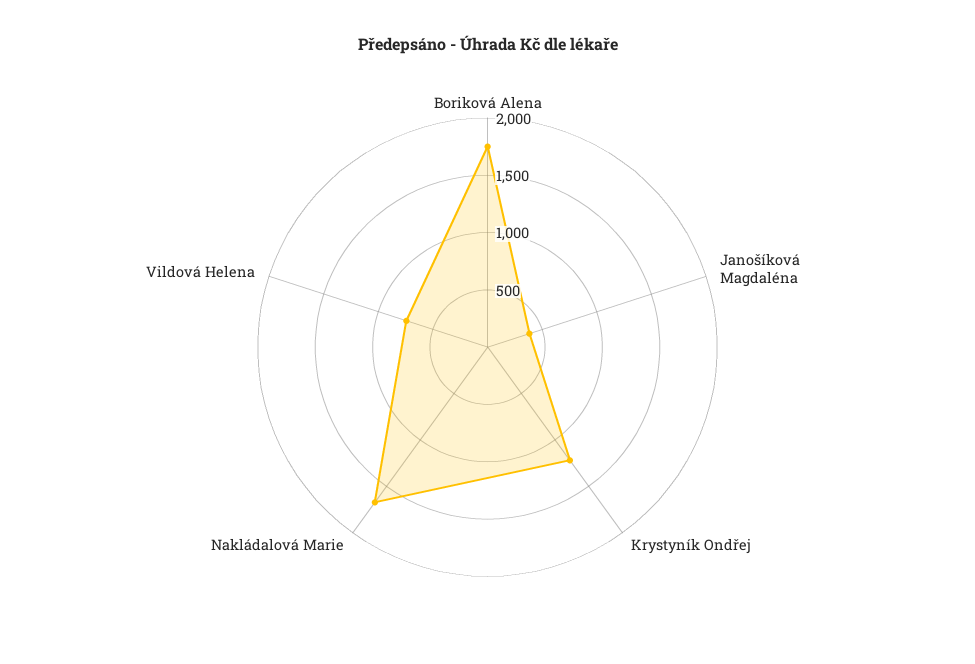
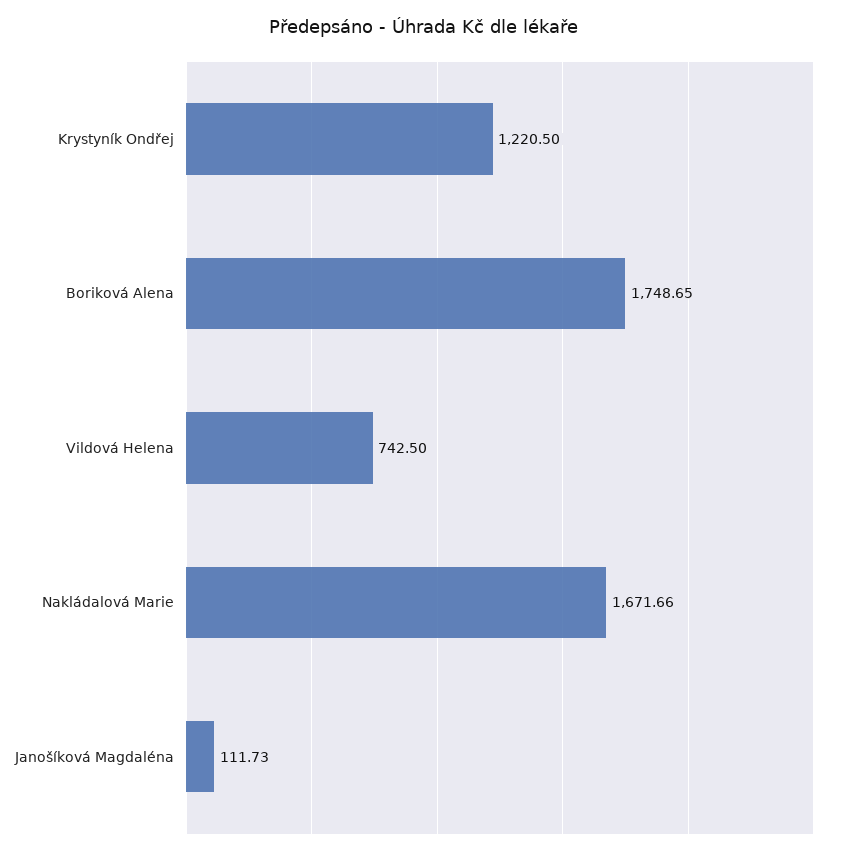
Janošíková Magdaléna: 400 -> 111.73

